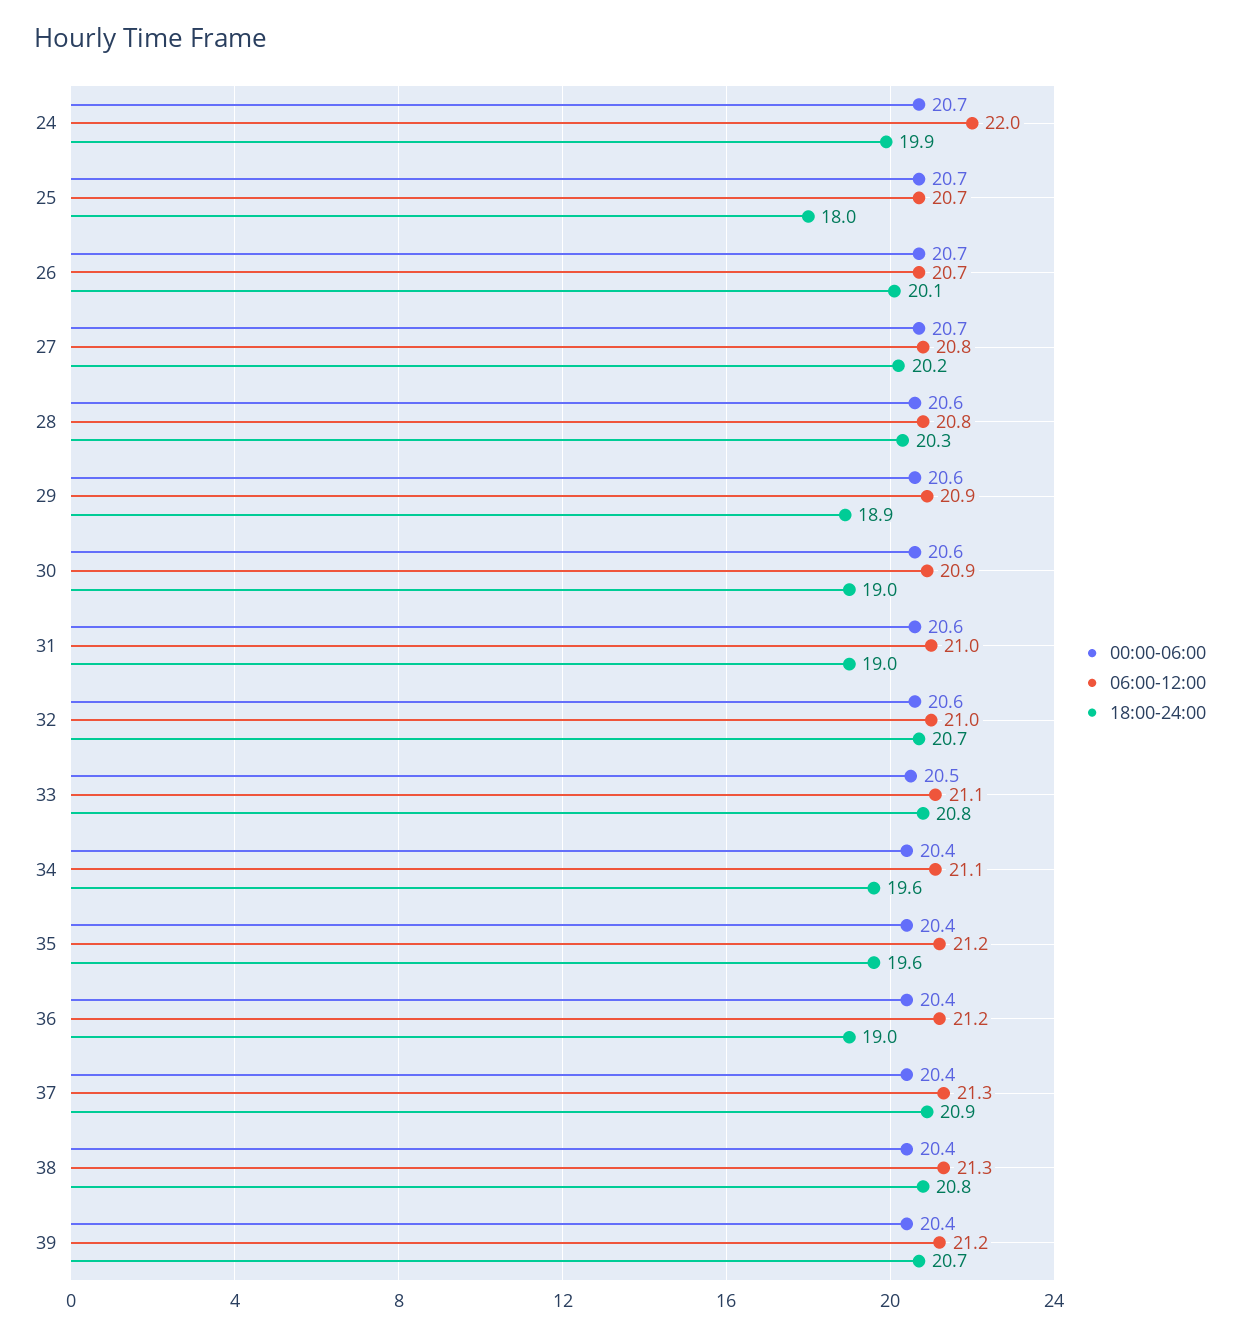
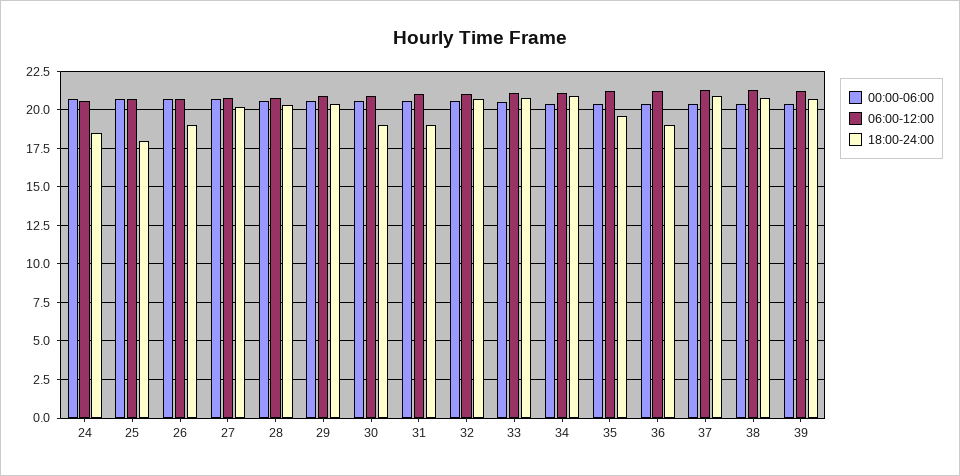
06:00-12:00, 24: 22 -> 20.5
18:00-24:00, 24: 19.9 -> 18.5
18:00-24:00, 26: 20.1 -> 19
18:00-24:00, 29: 18.9 -> 20.5
18:00-24:00, 34: 19.6 -> 21

